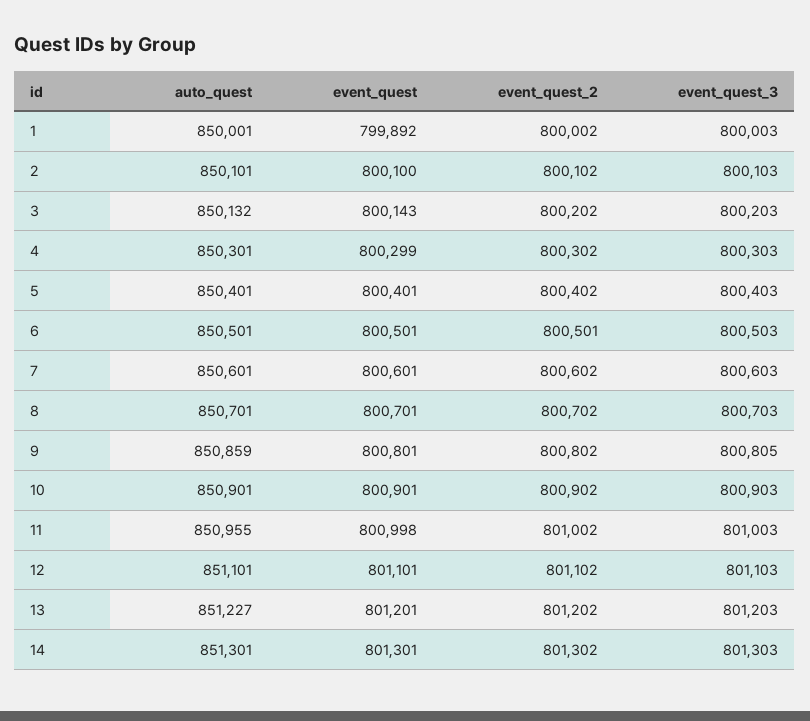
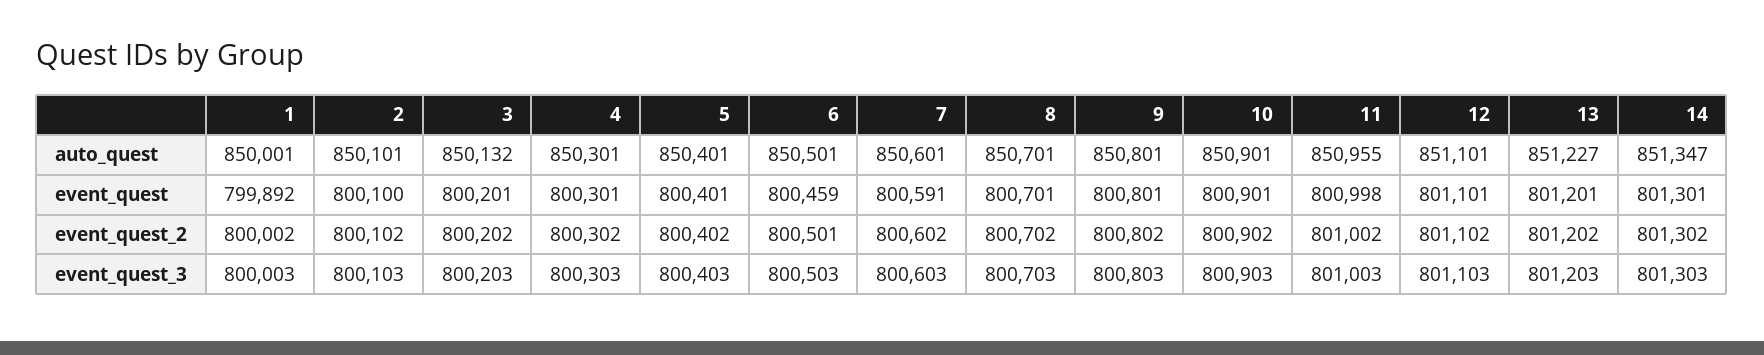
event_quest, 3: 800143 -> 800201
event_quest, 4: 800299 -> 800301
event_quest, 6: 800501 -> 800459
event_quest, 7: 800601 -> 800591
auto_quest, 9: 850859 -> 850801
event_quest_3, 9: 800805 -> 800803
auto_quest, 14: 851301 -> 851347

